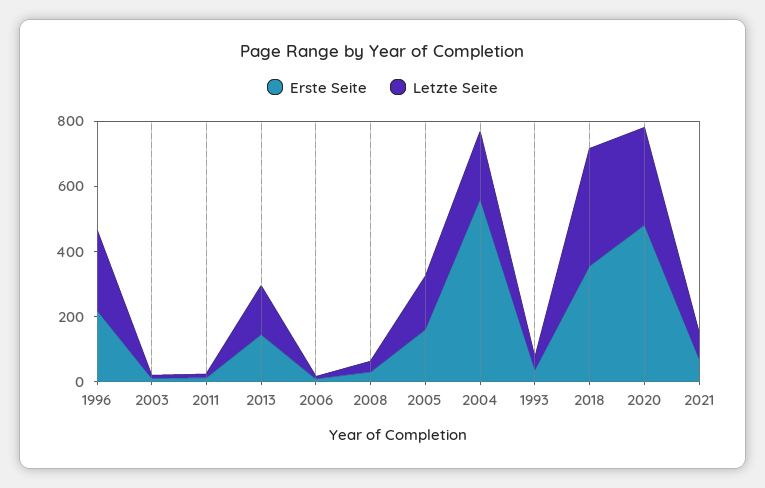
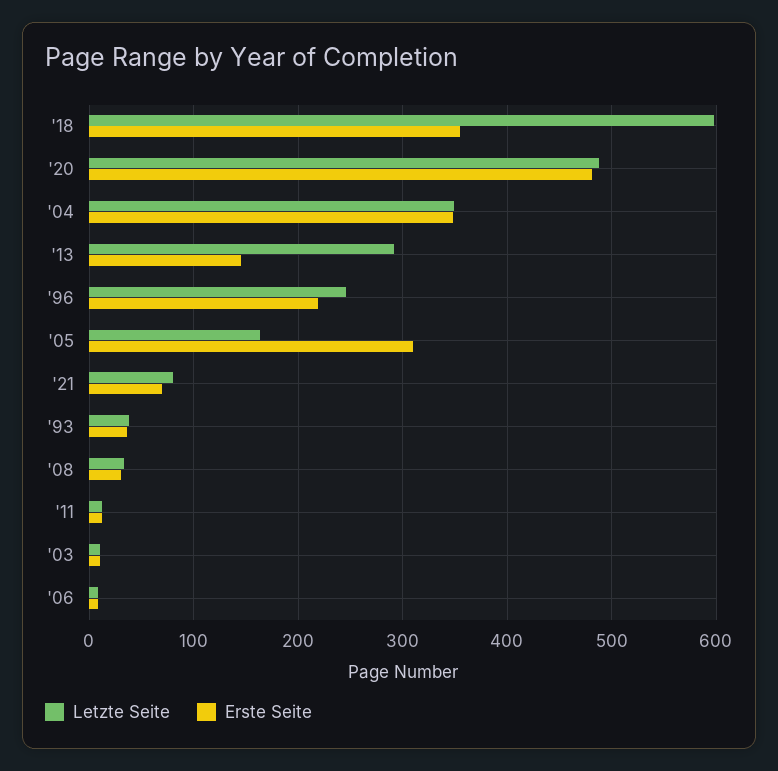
Letzte Seite, 2013: 150 -> 290
Erste Seite, 2005: 150 -> 310
Erste Seite, 2004: 550 -> 350
Letzte Seite, 2004: 200 -> 350
Letzte Seite, 2018: 350 -> 600
Letzte Seite, 2020: 300 -> 490

